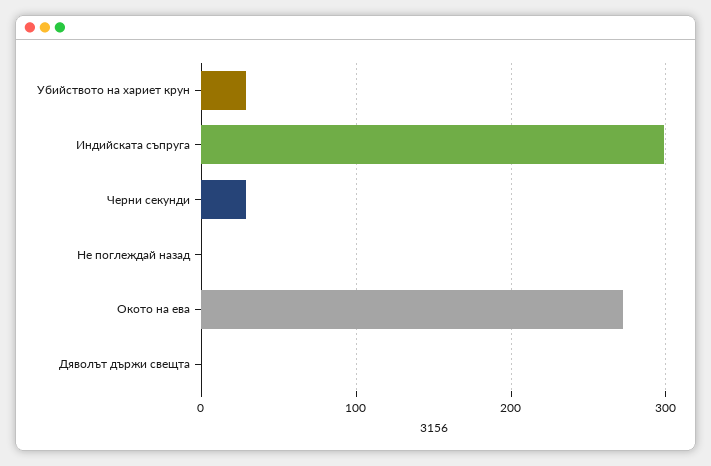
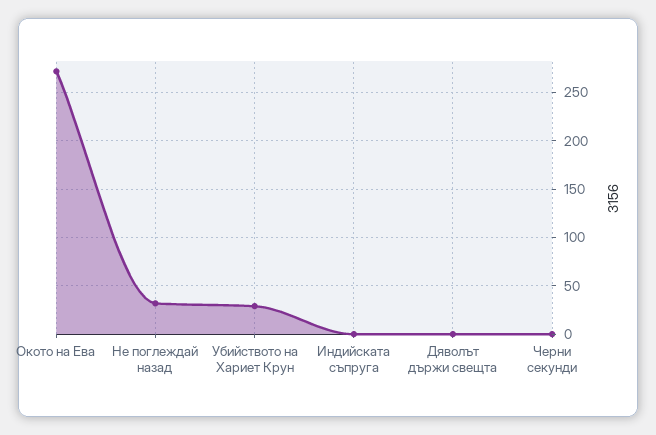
Индийската съпруга: 300 -> 0
Черни секунди: 30 -> 0
Не поглеждай назад: 0 -> 30

